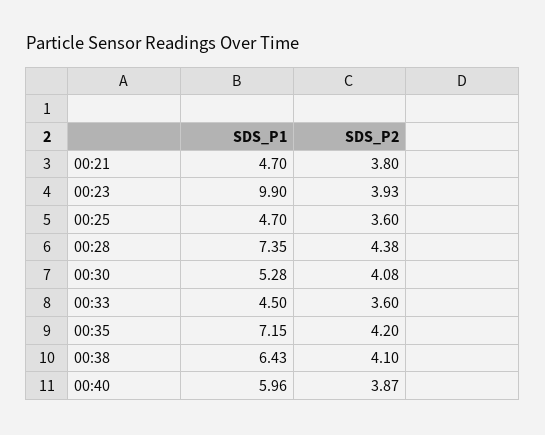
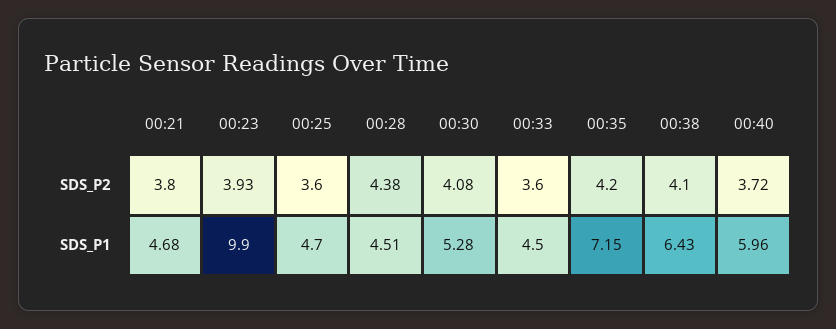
SDS_P1, 00:21: 4.7 -> 4.68
SDS_P1, 00:28: 7.35 -> 4.51
SDS_P2, 00:40: 3.87 -> 3.72

